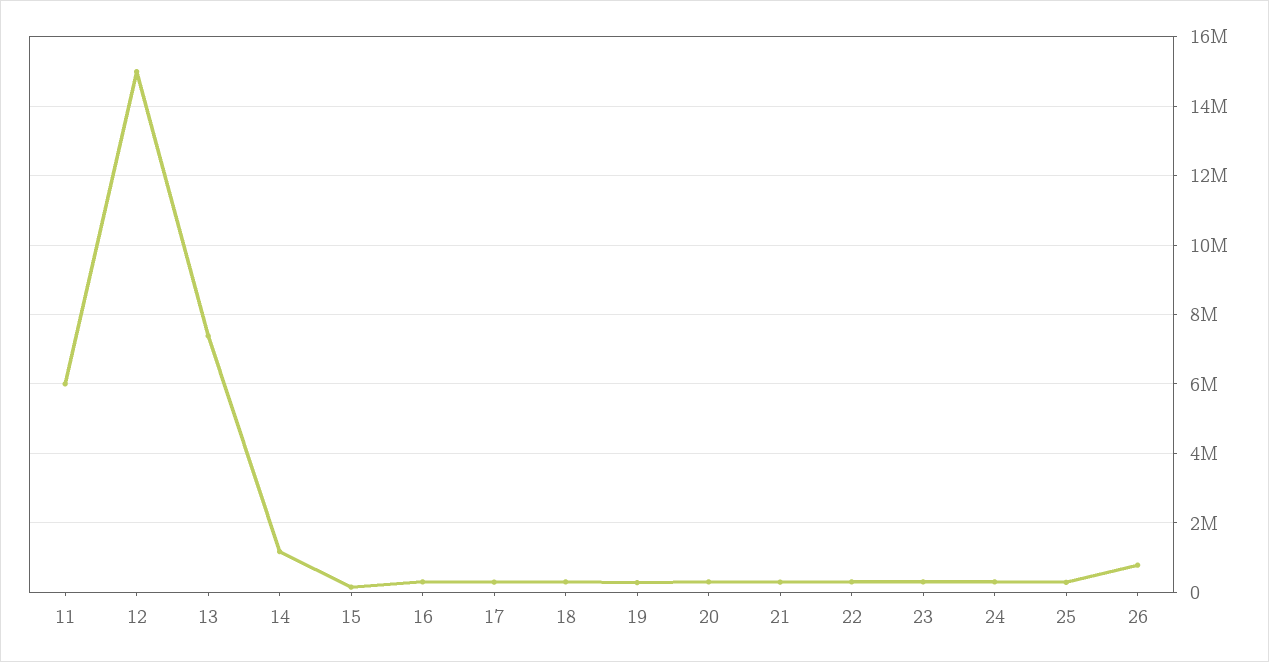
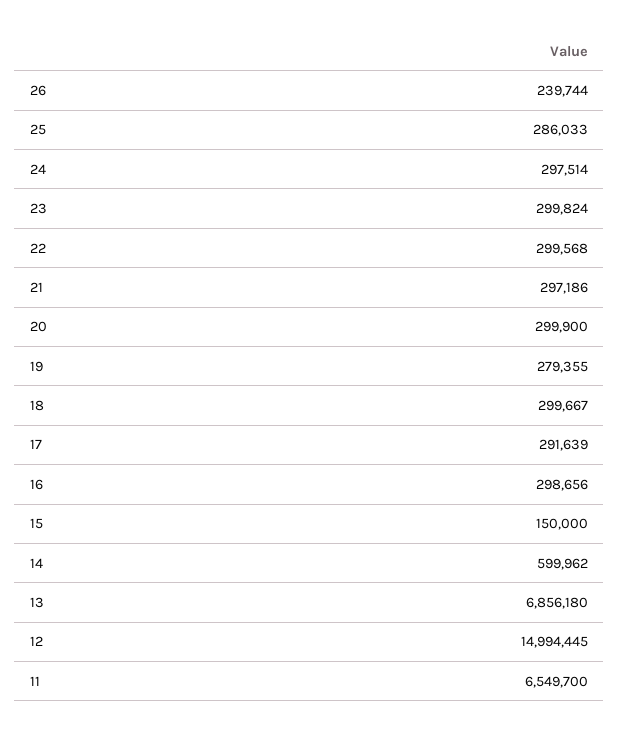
11: 6000000 -> 6549700
13: 7400000 -> 6856180
14: 1200000 -> 599962
26: 800000 -> 239744

